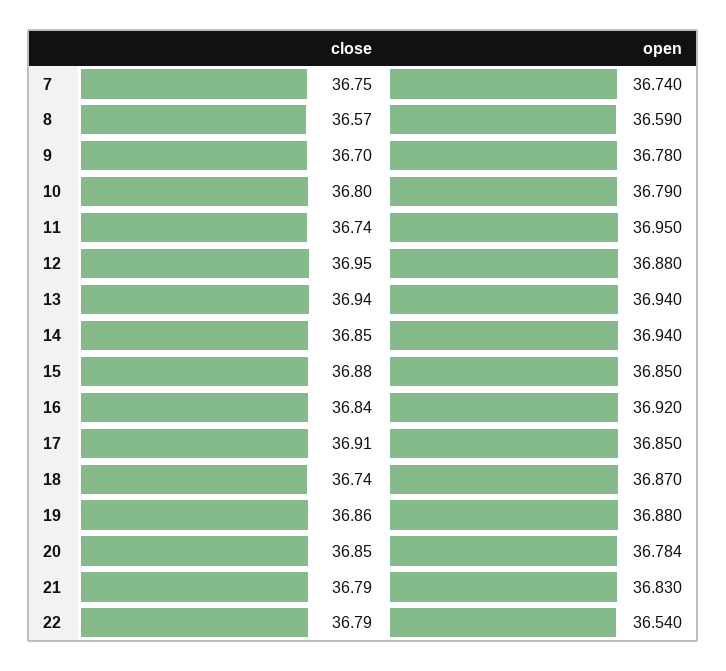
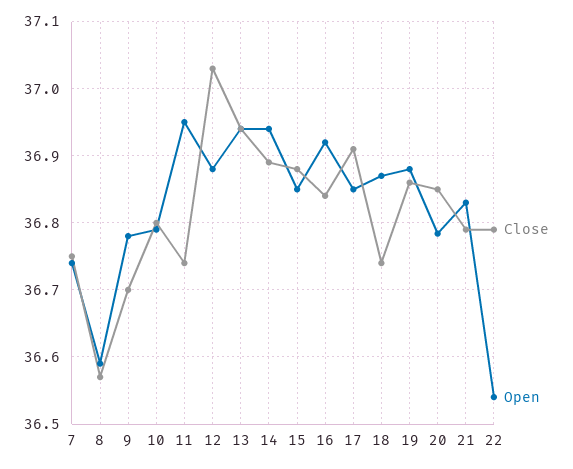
close, 12: 36.95 -> 37.03
close, 14: 36.85 -> 36.89

